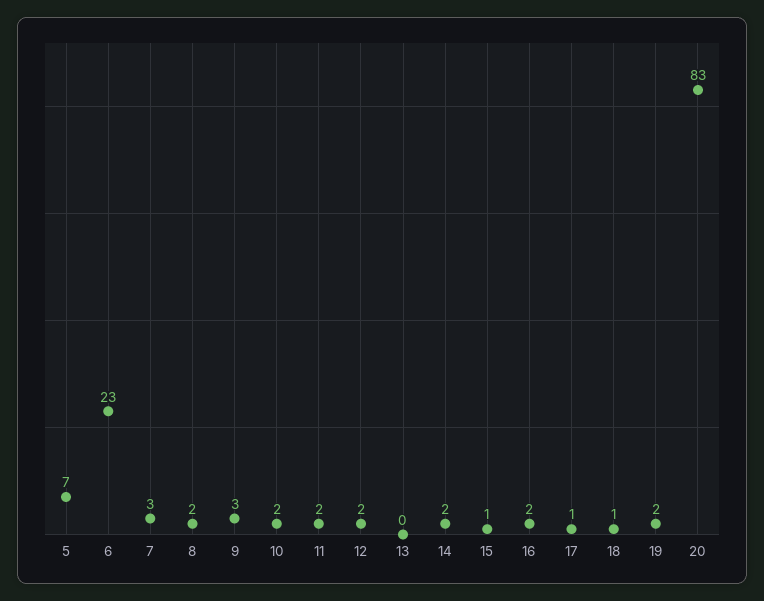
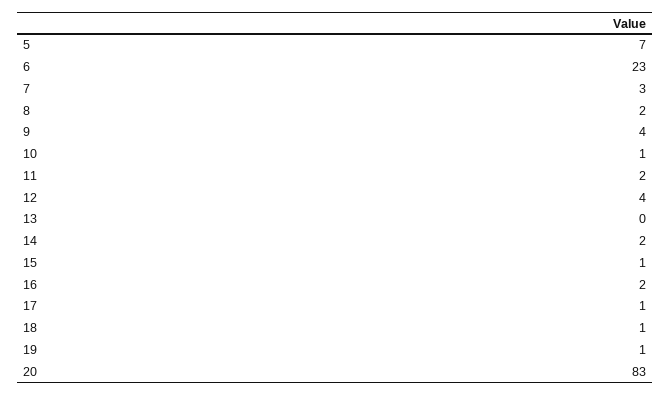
9: 3 -> 4
10: 2 -> 1
12: 2 -> 4
19: 2 -> 1

